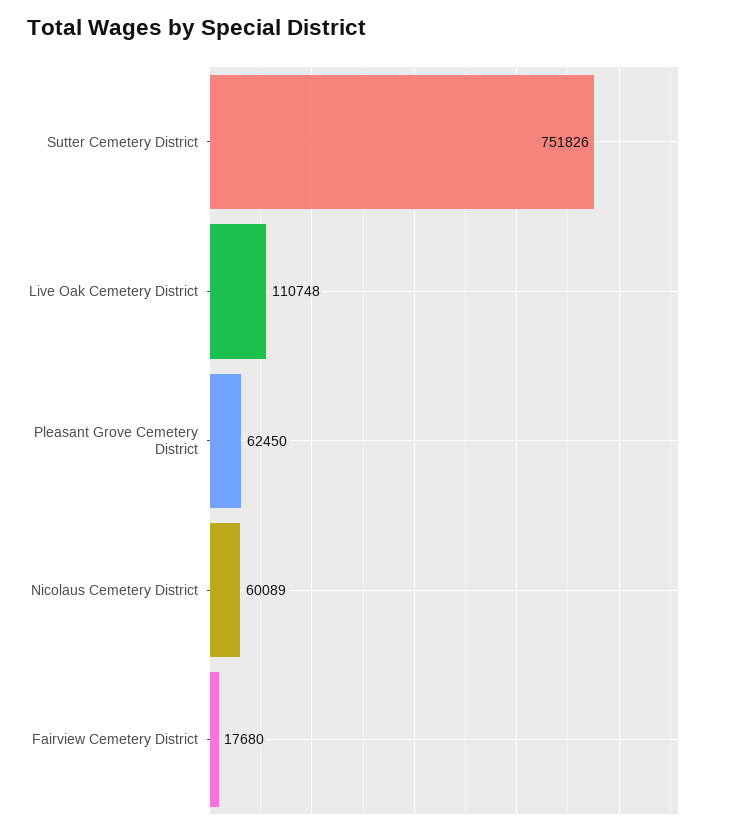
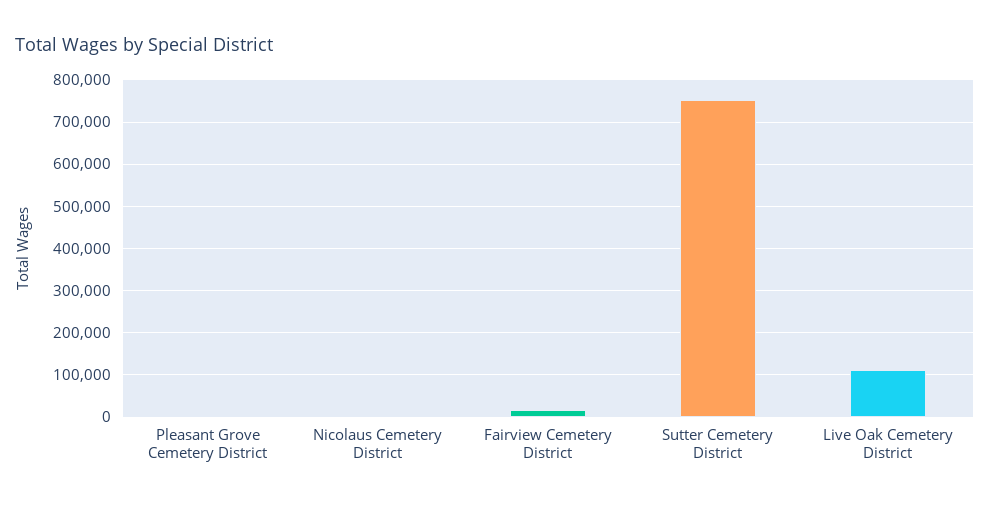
Pleasant Grove Cemetery District: 62450 -> 0
Nicolaus Cemetery District: 60089 -> 0

